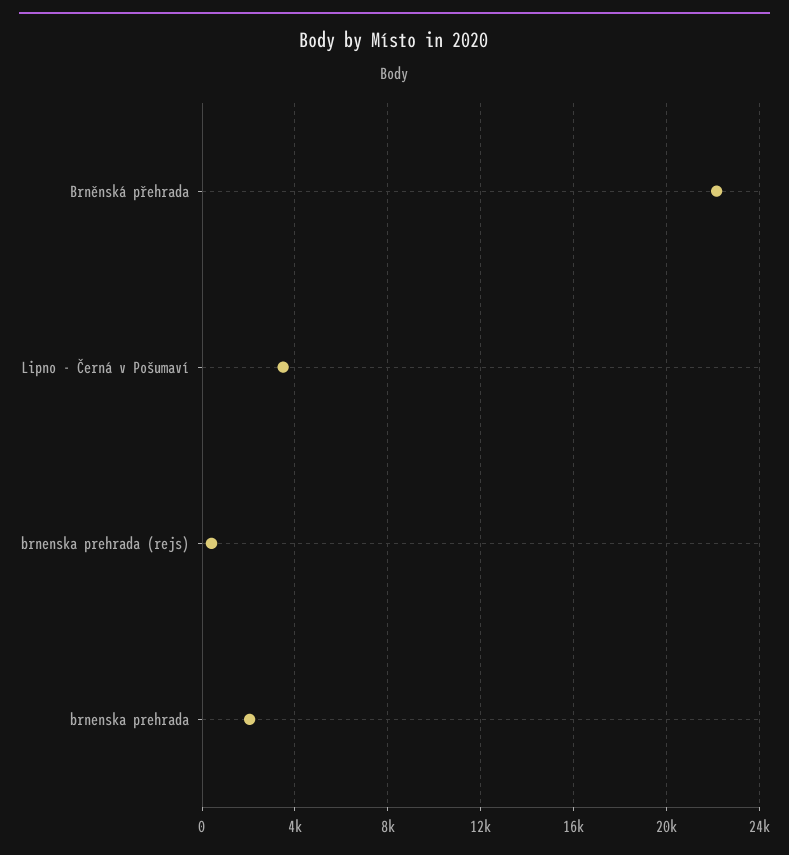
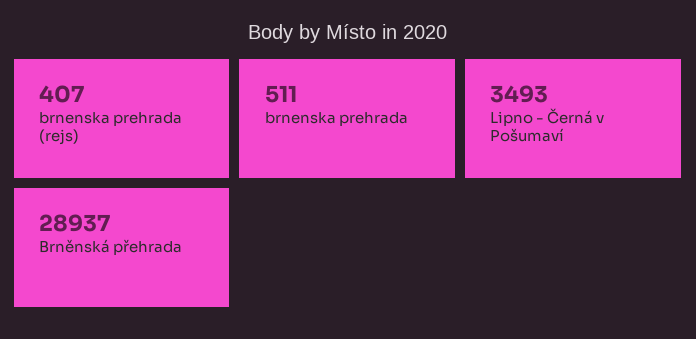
Brněnská přehrada: 22000 -> 28937
brnenska prehrada: 2000 -> 511

